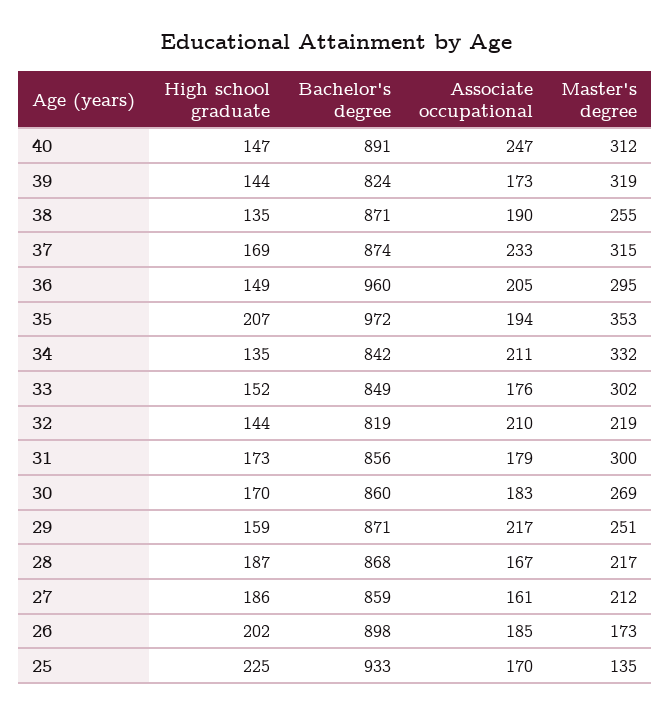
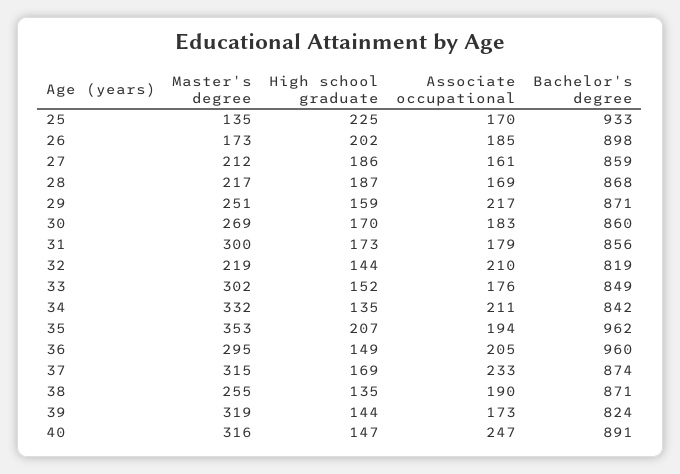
Master's degree, 40: 312 -> 316
Bachelor's degree, 35: 972 -> 962
Associate occupational, 28: 167 -> 169

